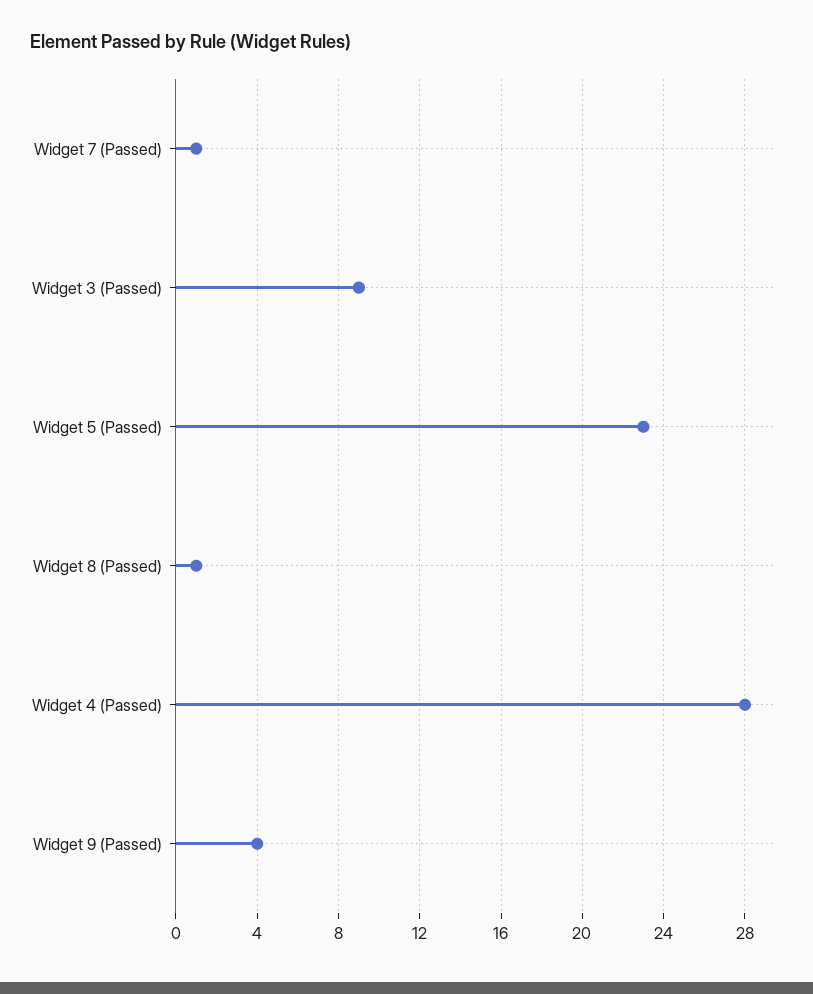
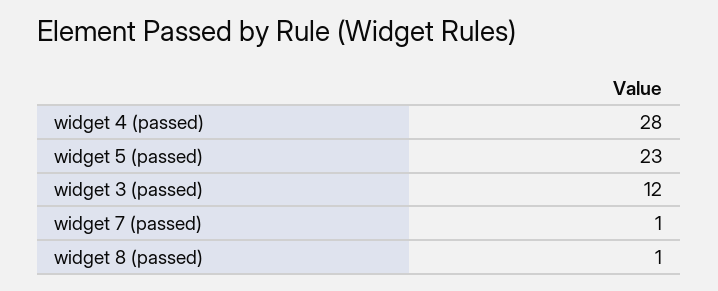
Widget 3 (Passed): 9 -> 12
Widget 9 (Passed): 4 -> none

